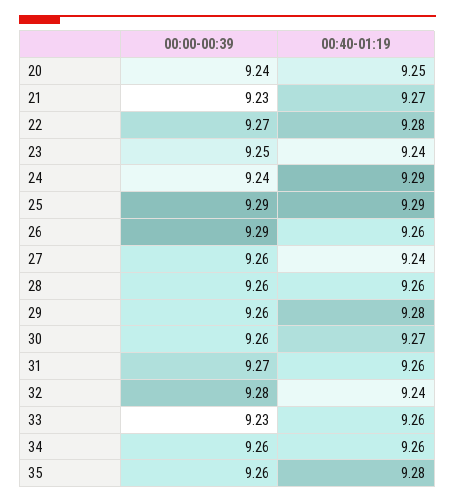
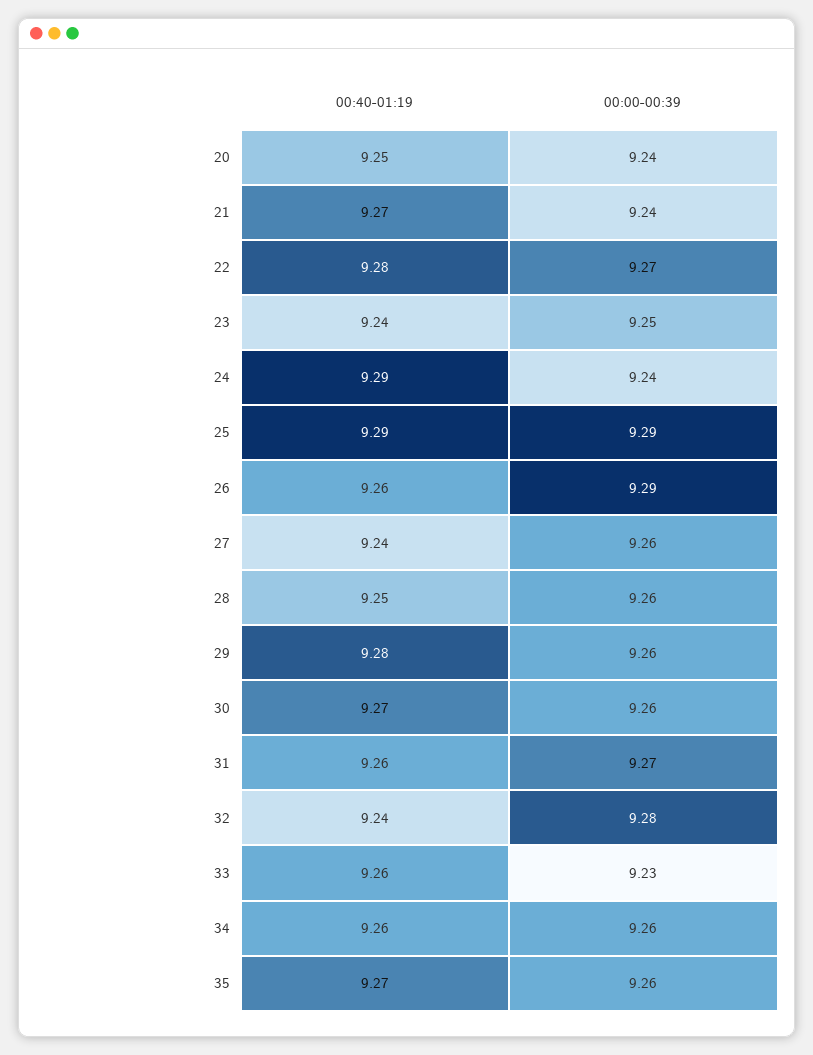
00:00-00:39, 21: 9.23 -> 9.24
00:40-01:19, 28: 9.26 -> 9.25
00:40-01:19, 35: 9.28 -> 9.27

